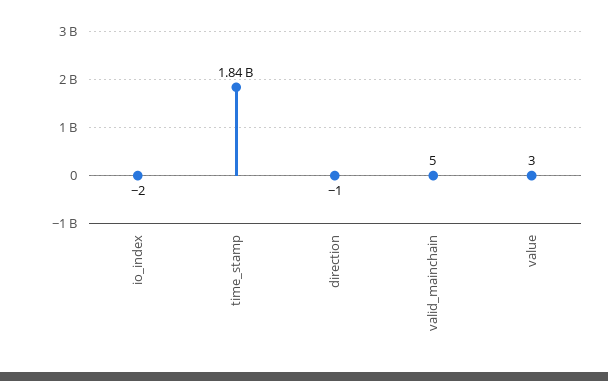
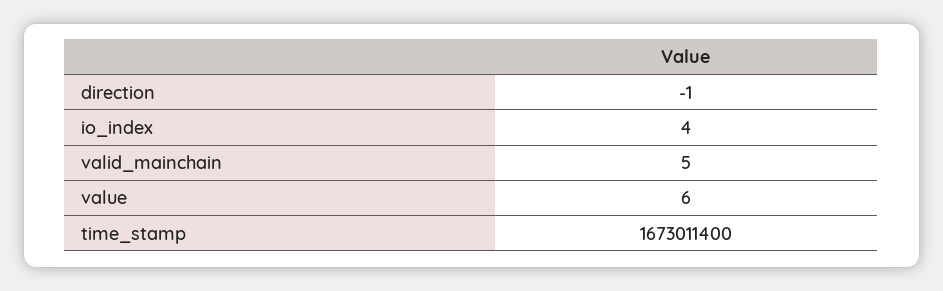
io_index: -2 -> 4
time_stamp: 1840000000 -> 1673011400
value: 3 -> 6

